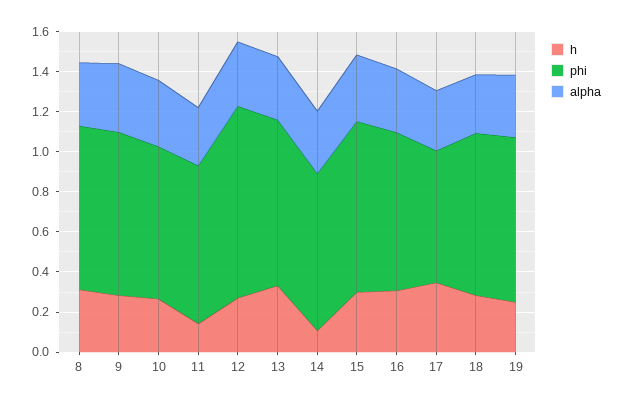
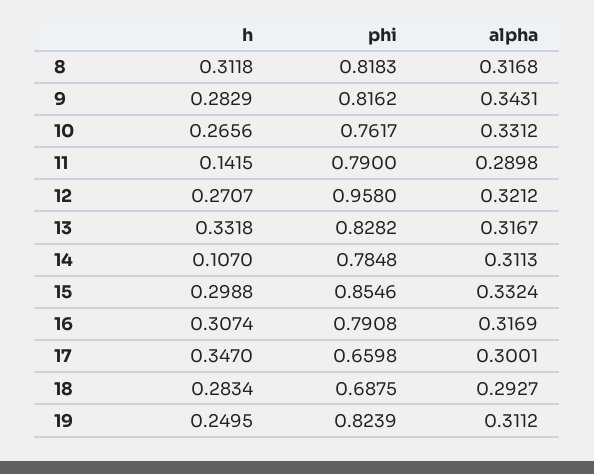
phi, 18: 0.8 -> 0.6875

